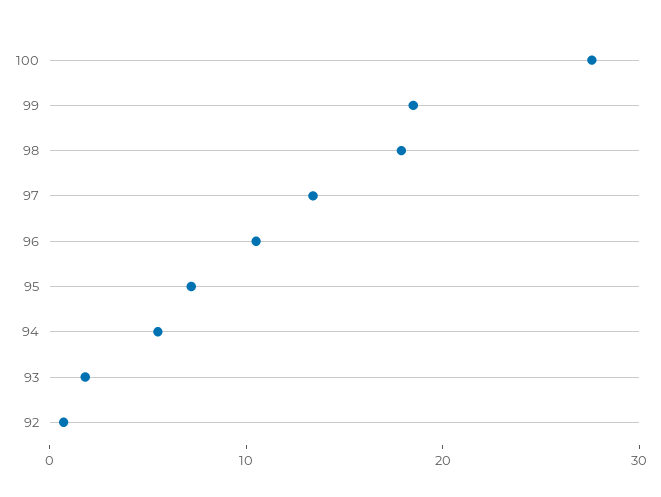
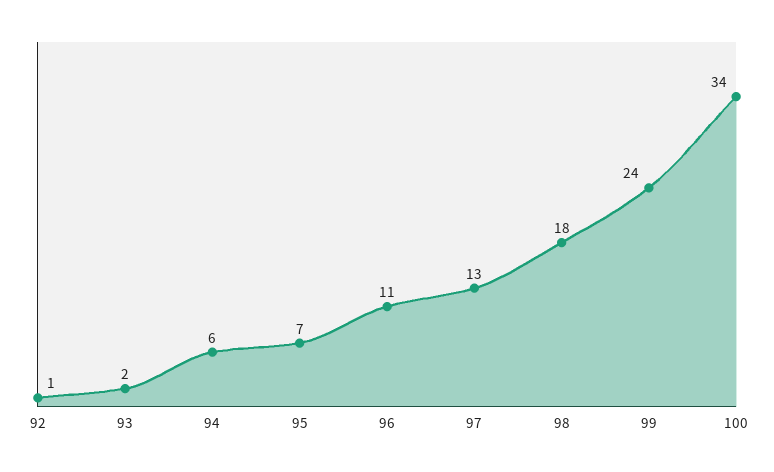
100: 28 -> 34
99: 18 -> 24

